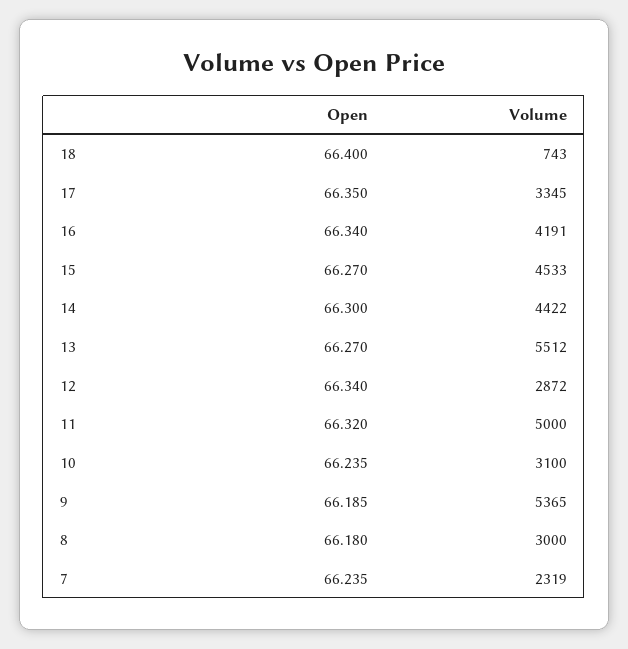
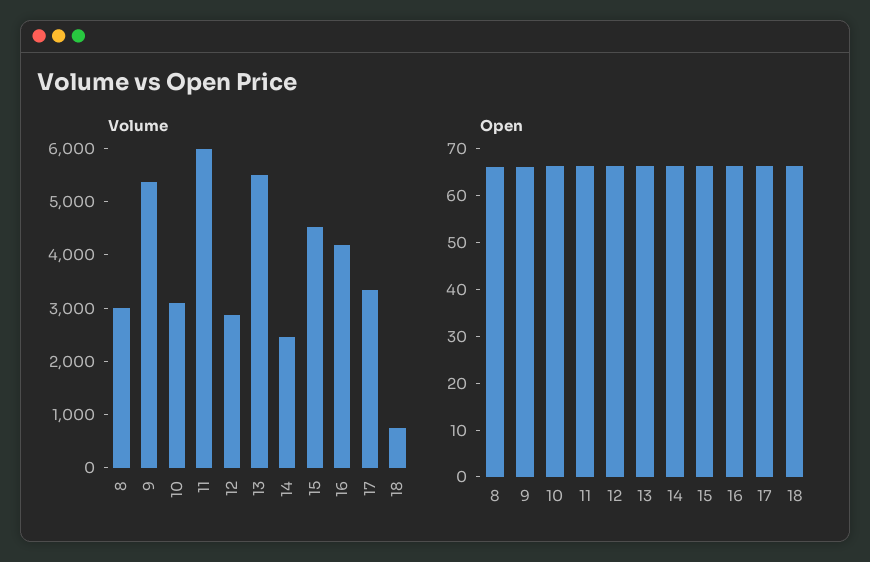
Volume, 14: 4422 -> 2400
Volume, 11: 5000 -> 6000
Open, 7: 66.235 -> none
Volume, 7: 2319 -> none

